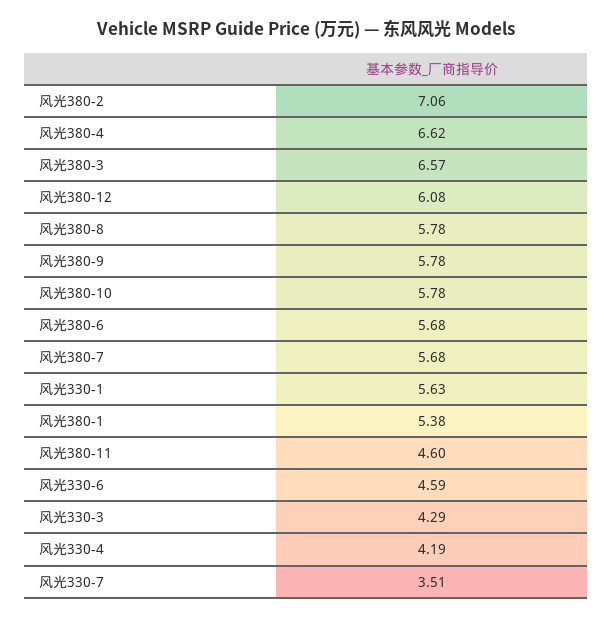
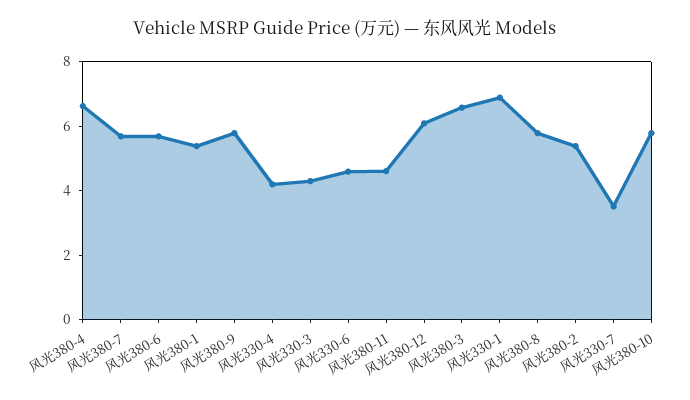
风光380-2: 7.06 -> 5.5
风光330-1: 5.63 -> 7

